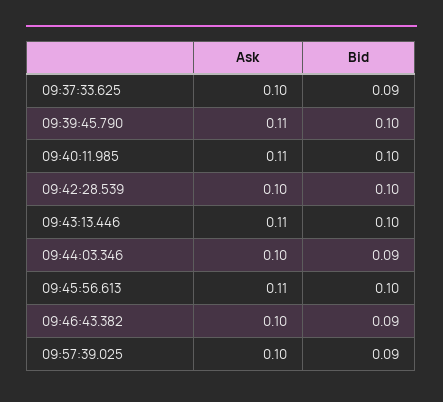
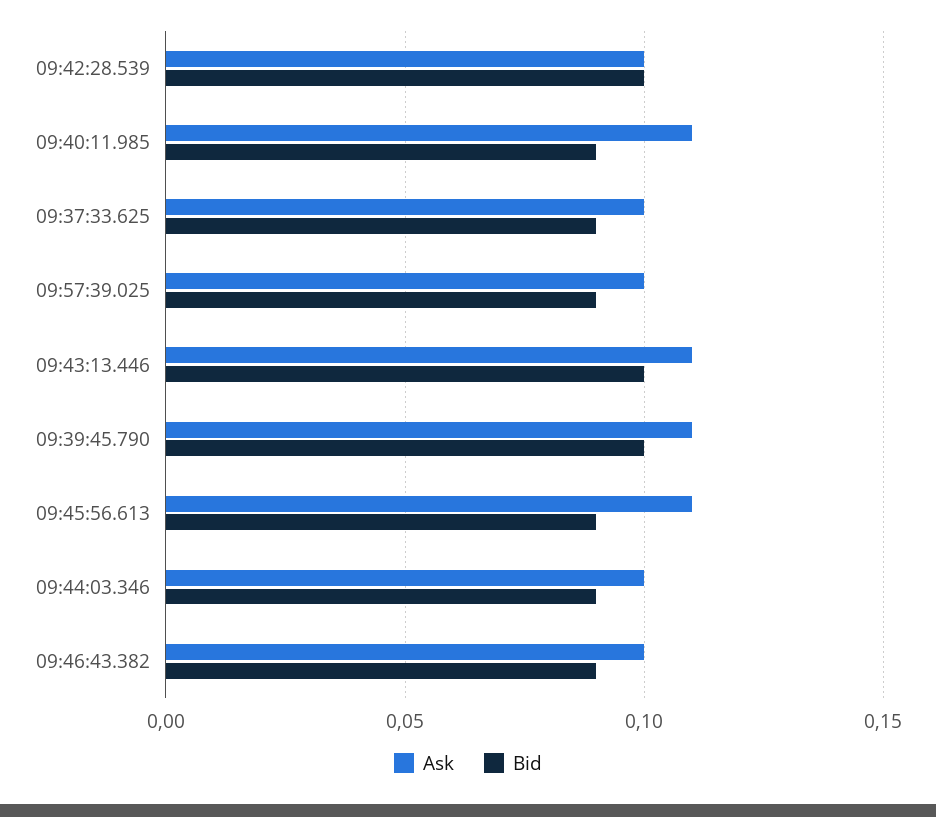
Bid, 09:40:11.985: 0.1 -> 0.09
Bid, 09:45:56.613: 0.1 -> 0.09

